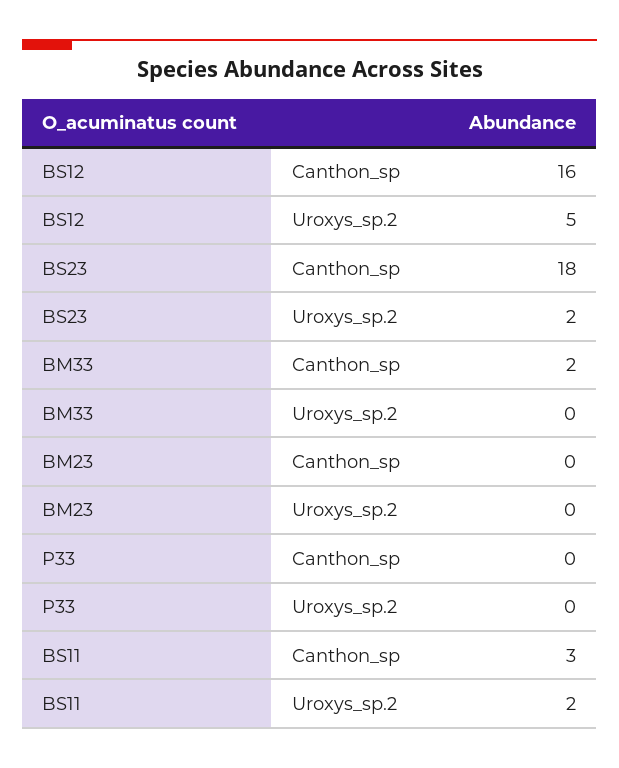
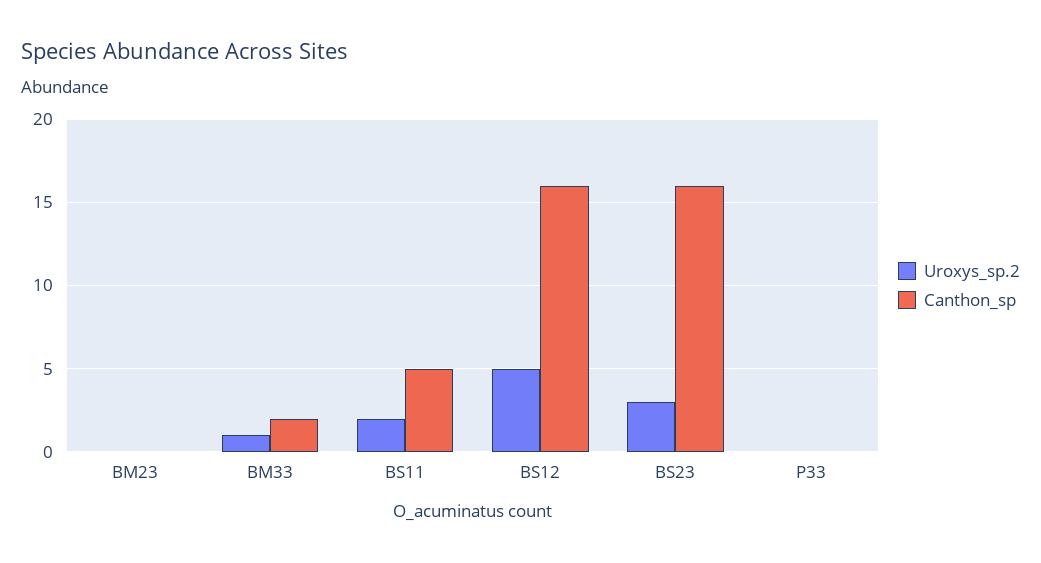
Canthon_sp, BS23: 18 -> 16
Uroxys_sp.2, BS23: 2 -> 3
Uroxys_sp.2, BM33: 0 -> 1
Canthon_sp, BS11: 3 -> 5

